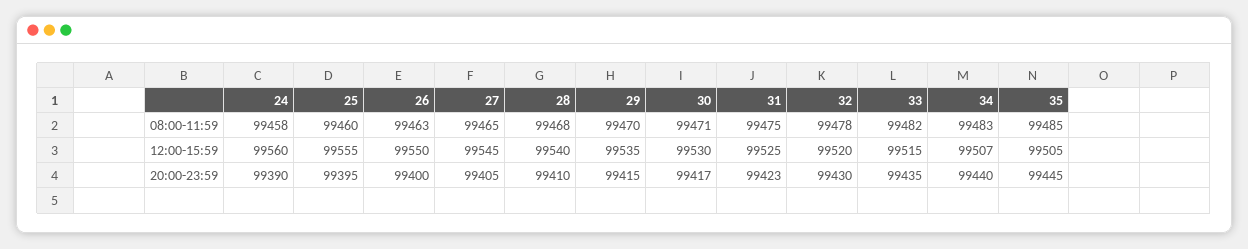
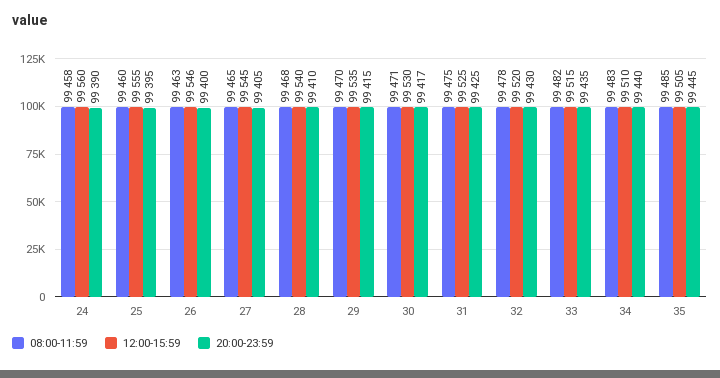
12:00-15:59, 26: 99550 -> 99546
12:00-15:59, 34: 99507 -> 99510
20:00-23:59, 31: 99423 -> 99425

